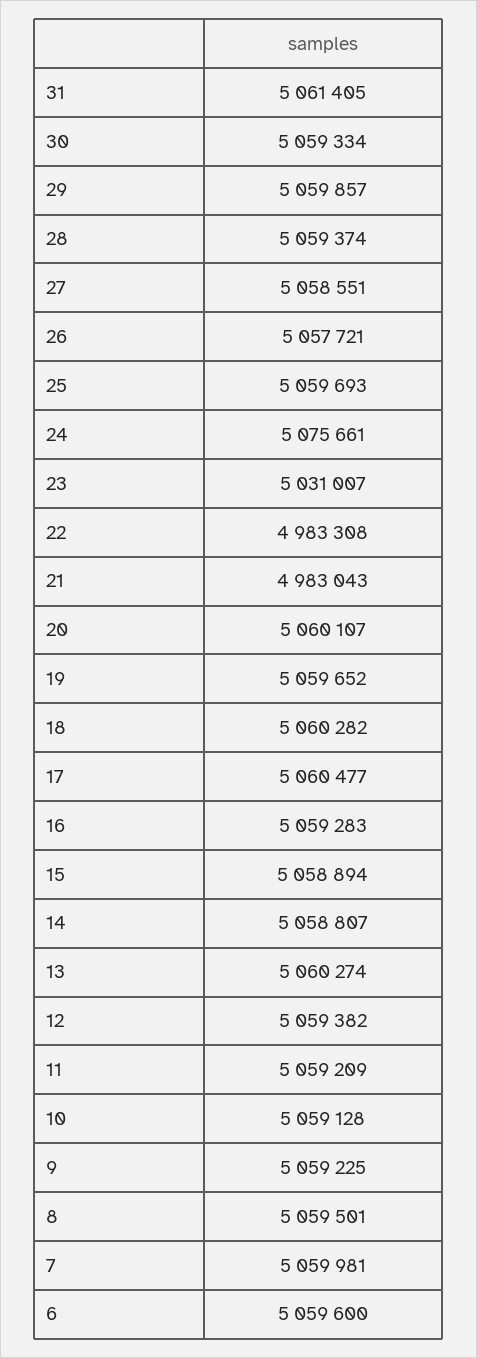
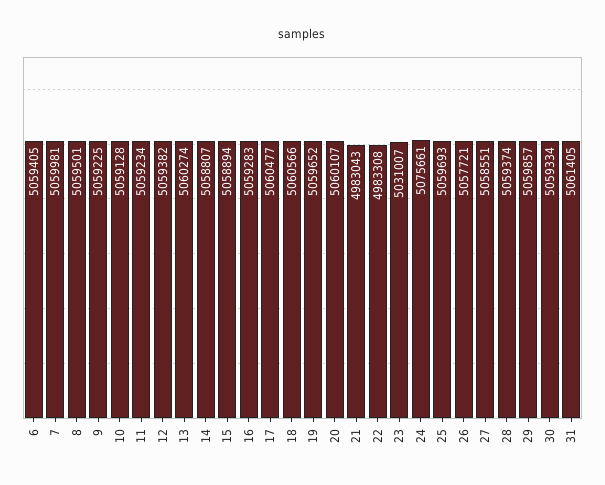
18: 5060282 -> 5060566
11: 5059209 -> 5059234
6: 5059600 -> 5059405

